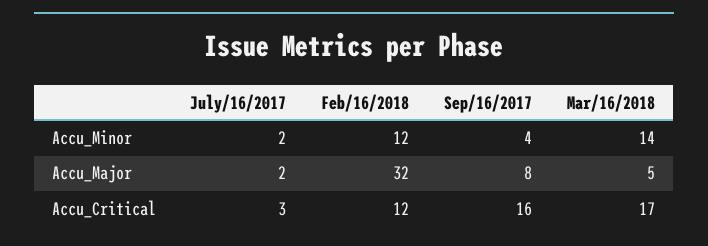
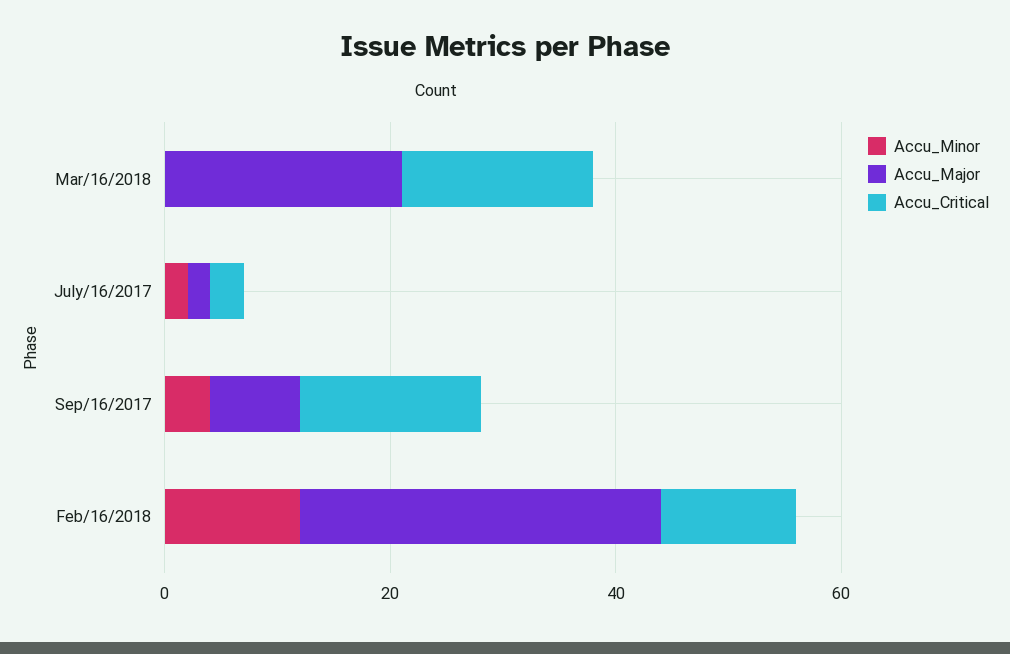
Accu_Minor, Mar/16/2018: 14 -> 0
Accu_Major, Mar/16/2018: 5 -> 20

